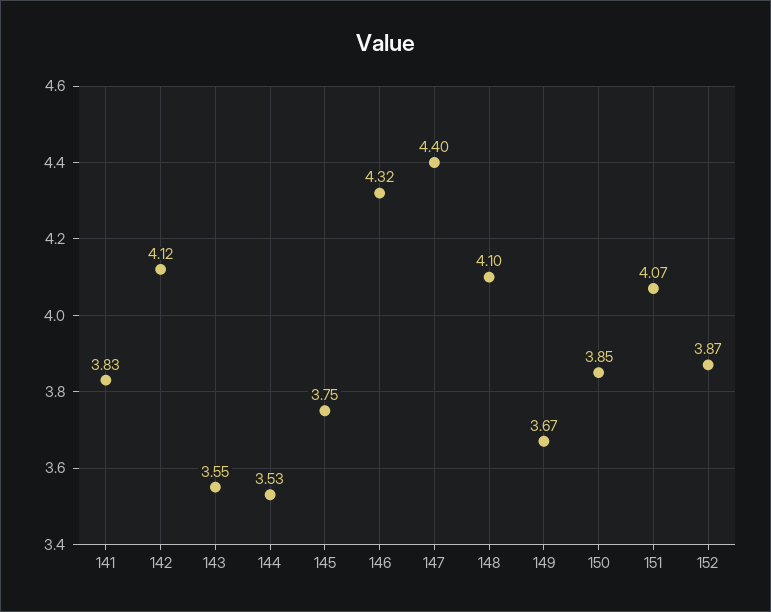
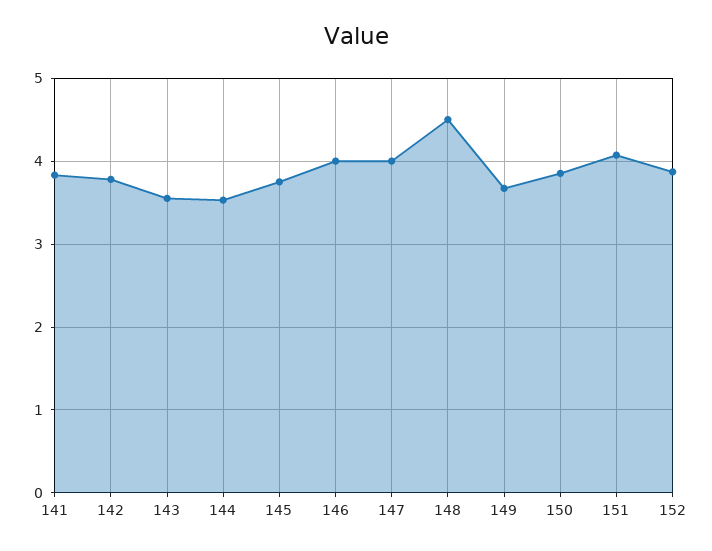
142: 4.12 -> 3.8
146: 4.32 -> 4
147: 4.4 -> 4
148: 4.1 -> 4.5

